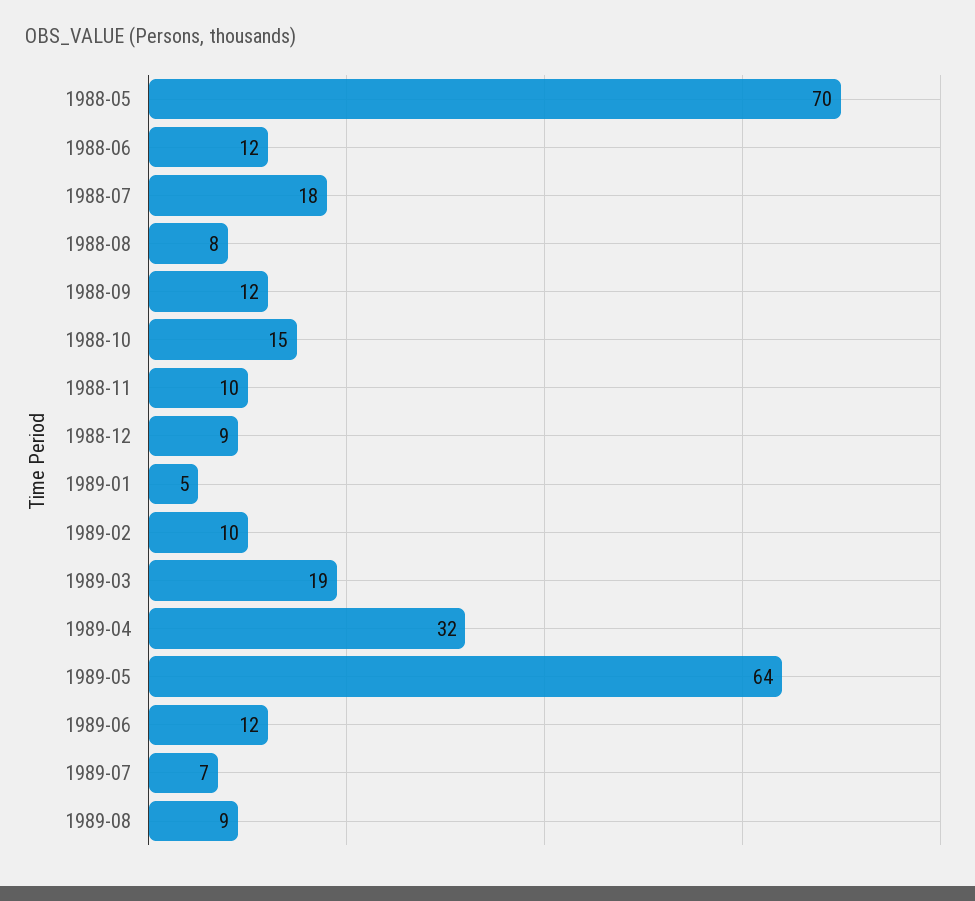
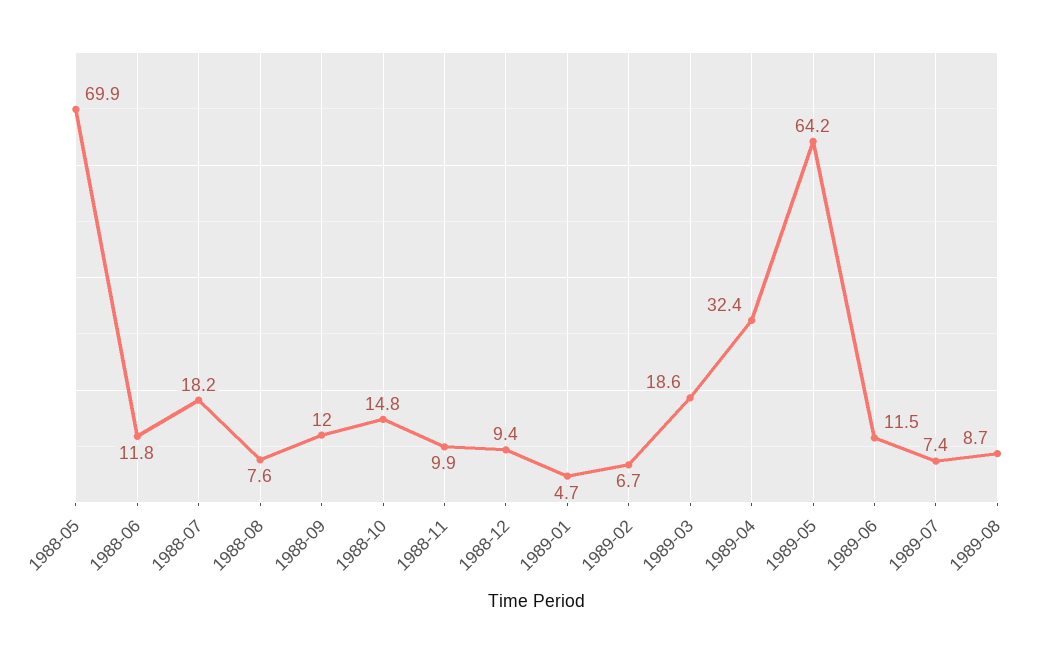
1989-02: 10 -> 6.7

